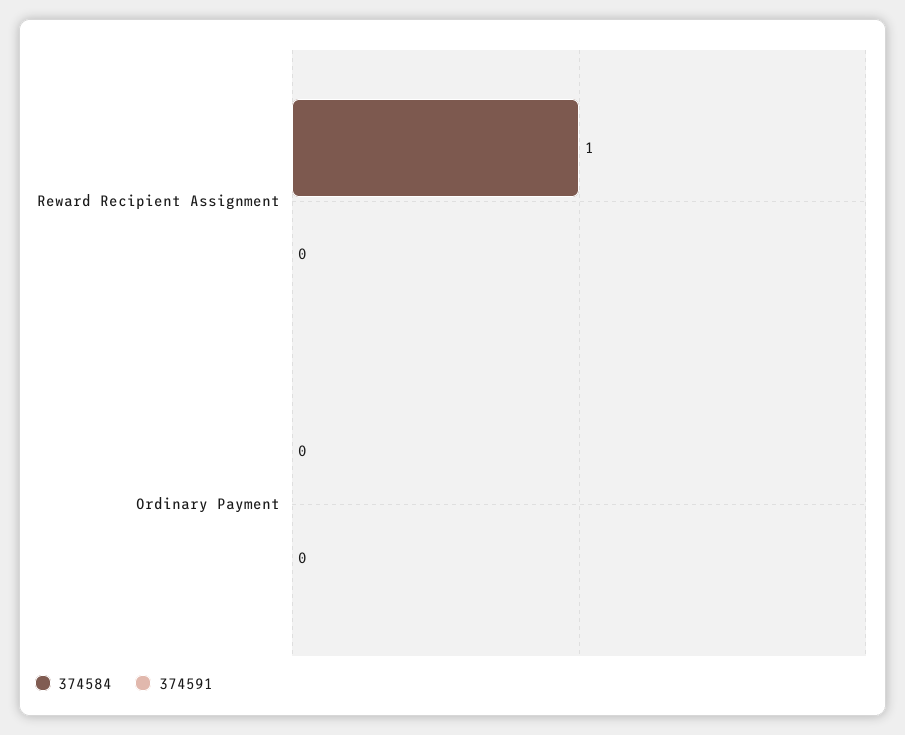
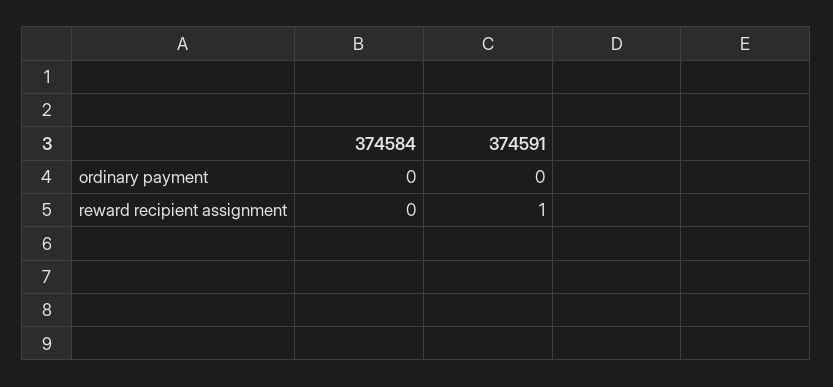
374584, Reward Recipient Assignment: 1 -> 0
374591, Reward Recipient Assignment: 0 -> 1

